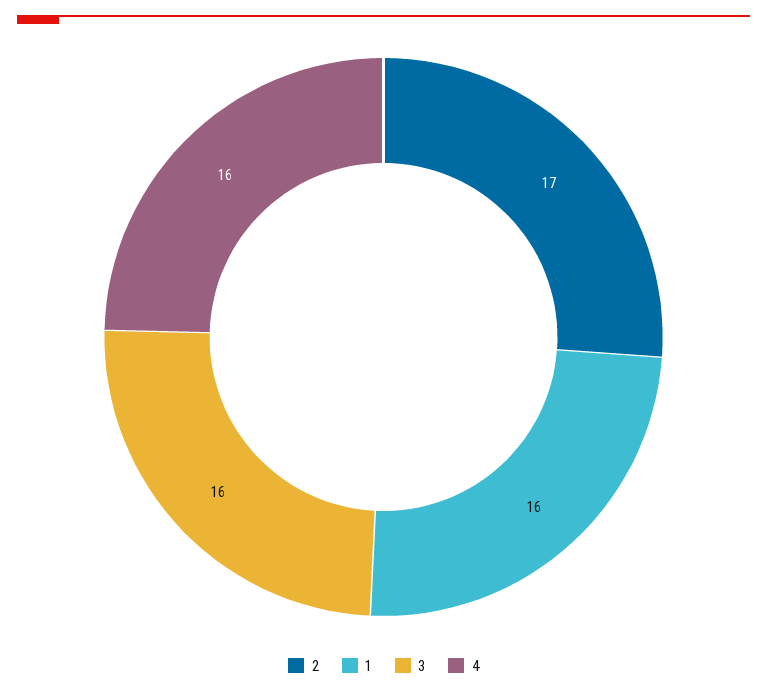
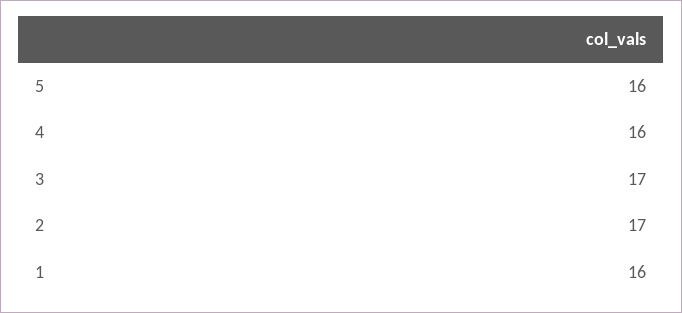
3: 16 -> 17
5: none -> 16

